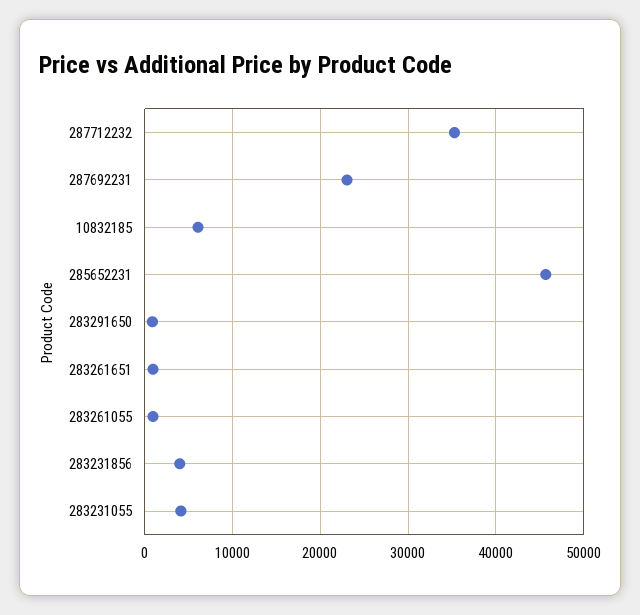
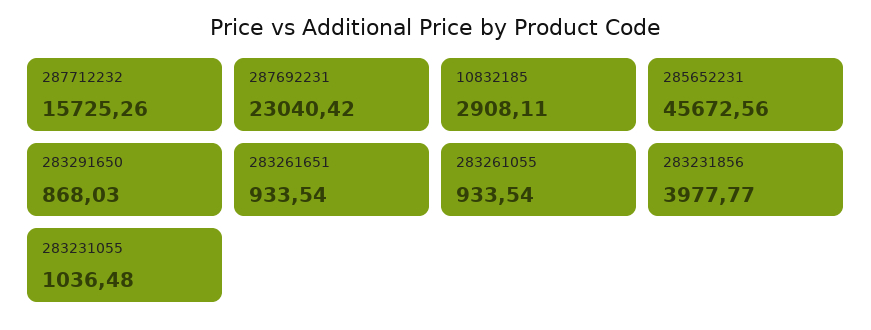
287712232: 35000 -> 15725.26
10832185: 6000 -> 2908.11
283231055: 4000 -> 1036.48

